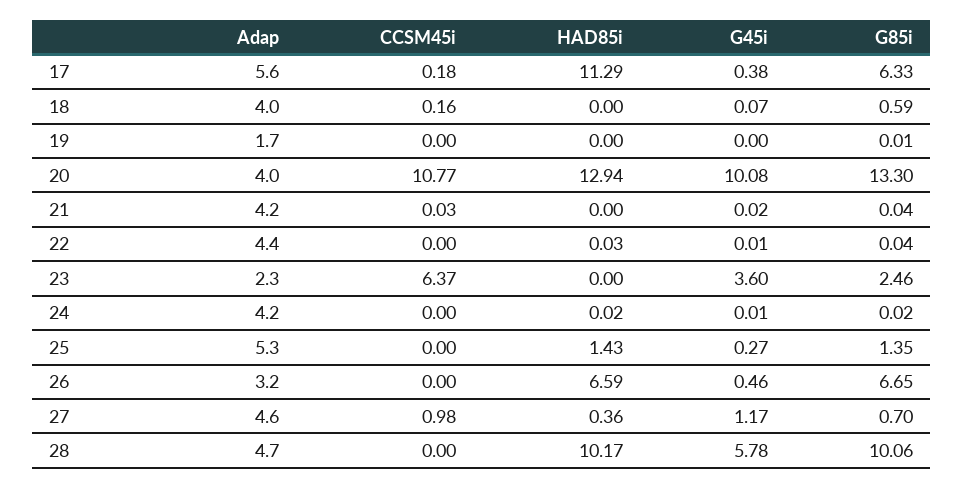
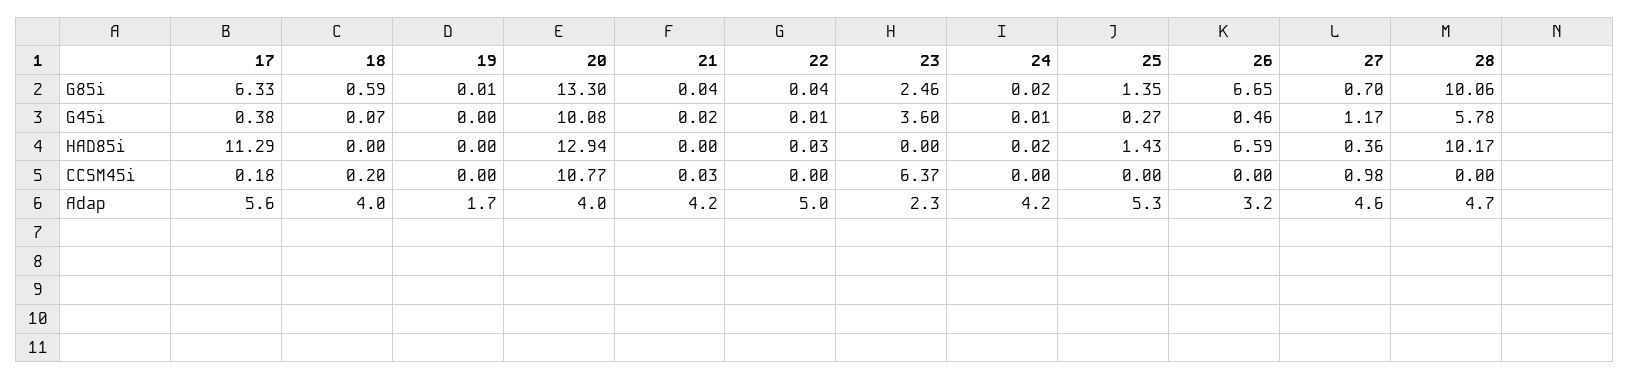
CCSM45i, 18: 0.16 -> 0.2
Adap, 22: 4.4 -> 5

